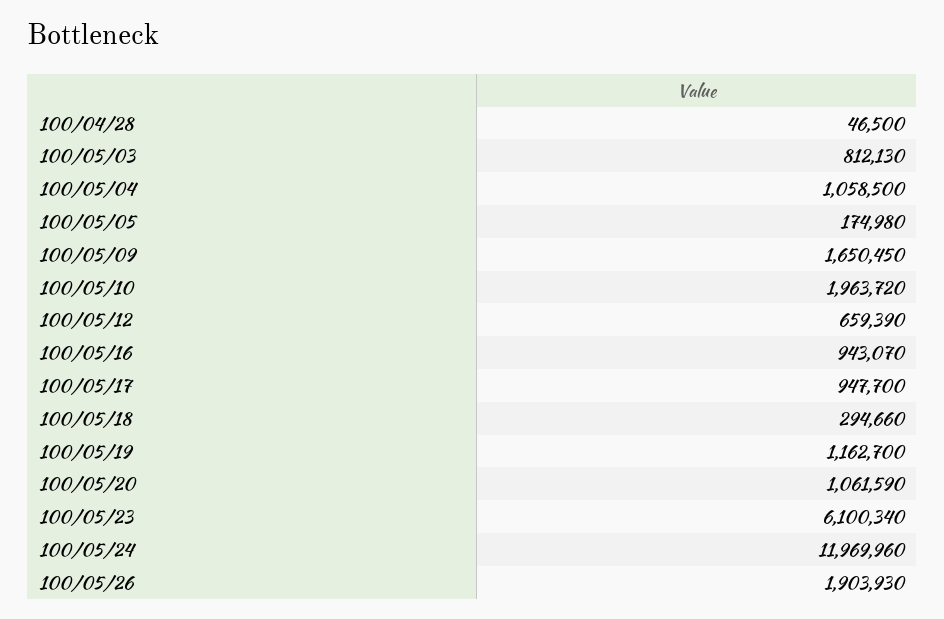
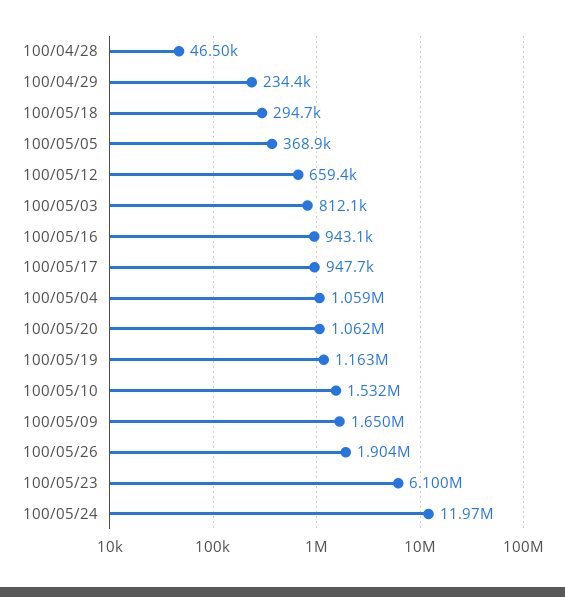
100/05/05: 174980 -> 368900
100/05/10: 1963720 -> 1532000
100/04/29: none -> 234400

